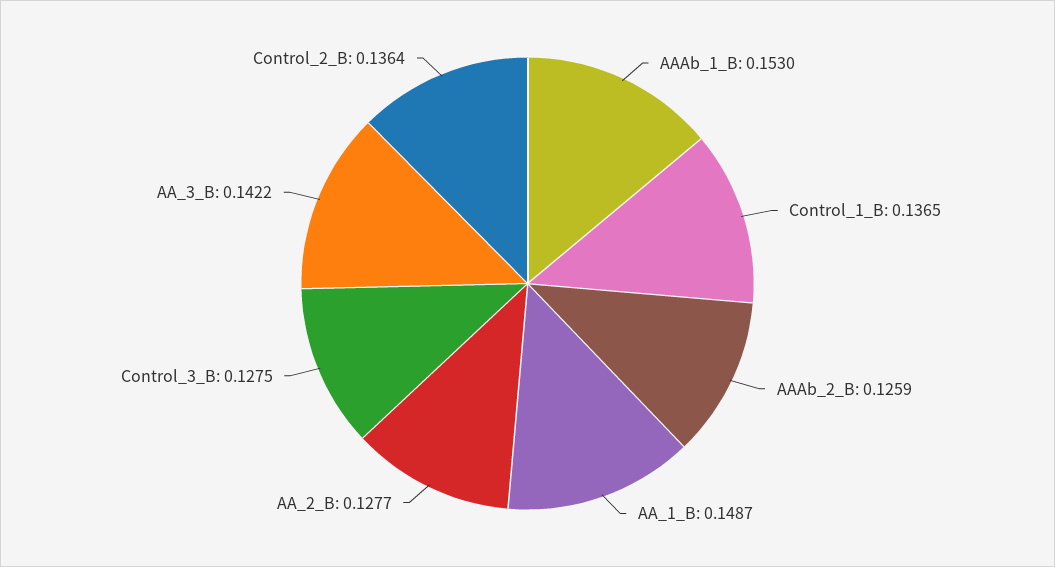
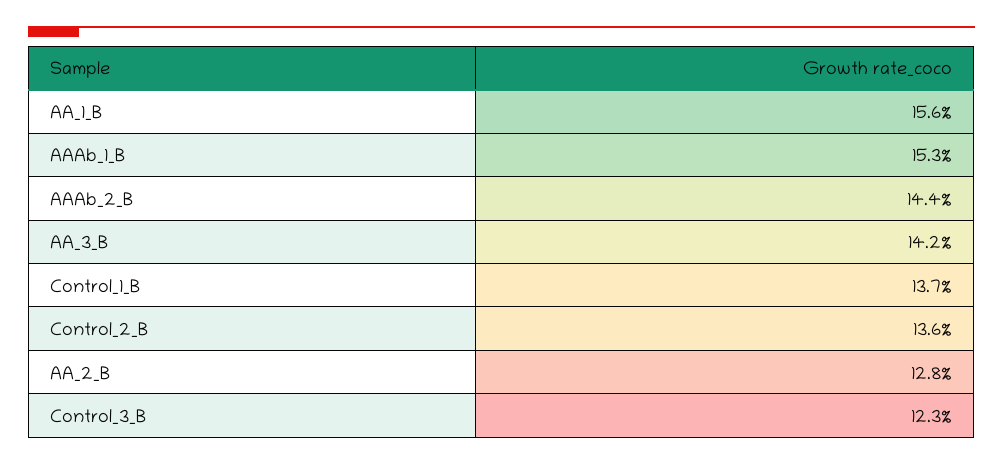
AAAb_2_B: 0.1259 -> 0.144
AA_1_B: 0.1487 -> 0.156
Control_3_B: 0.1275 -> 0.123

